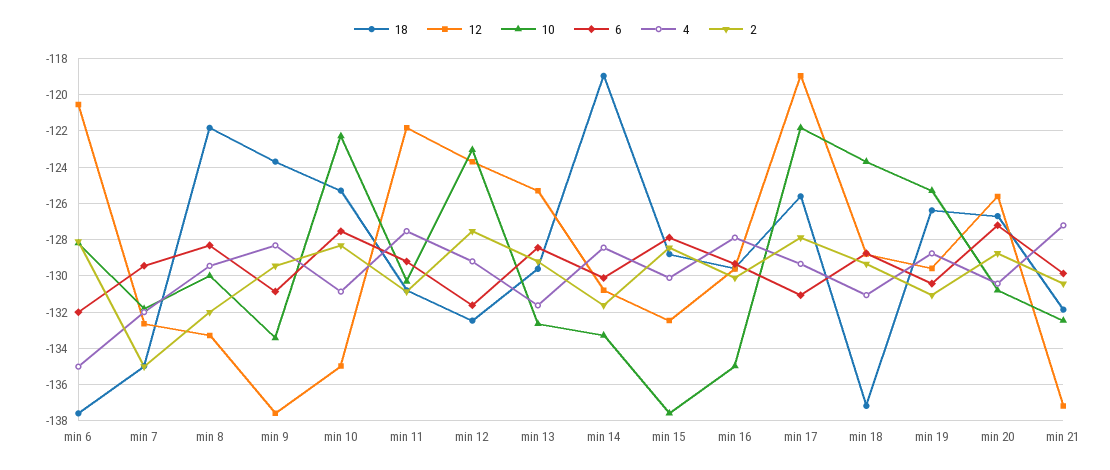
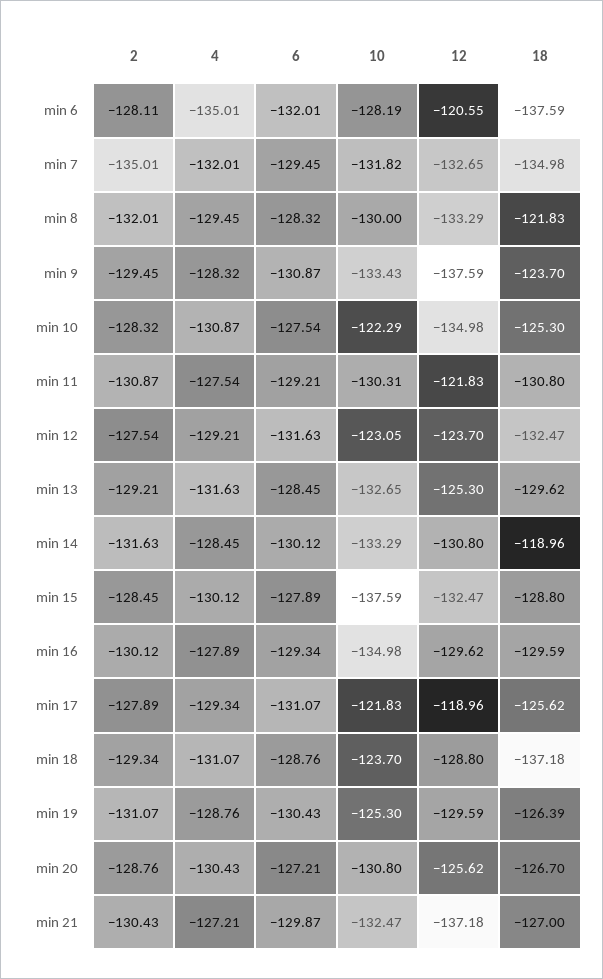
18, min 21: -132 -> -127

